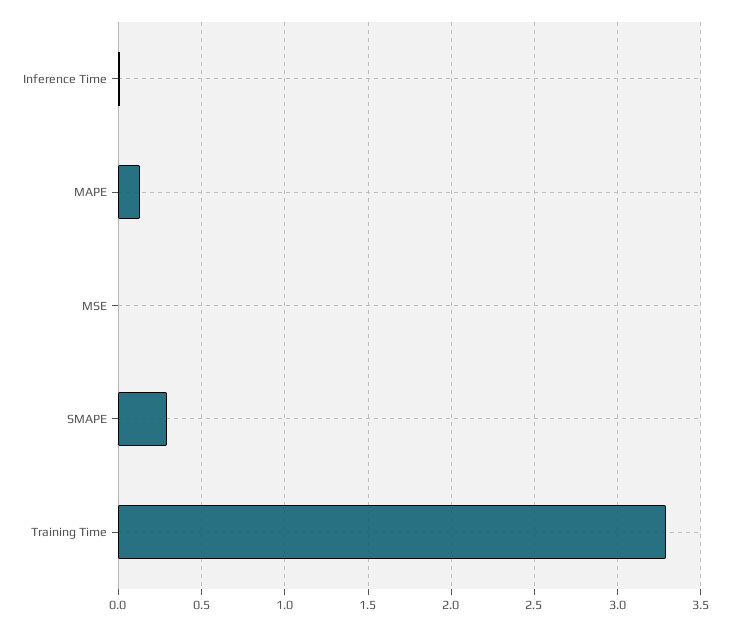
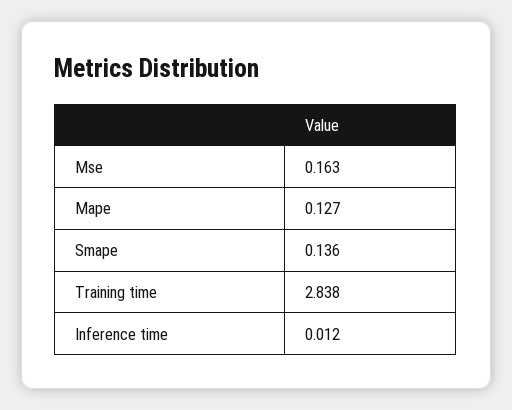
MSE: 0 -> 0.163
SMAPE: 0.3 -> 0.136
Training Time: 3.3 -> 2.838

